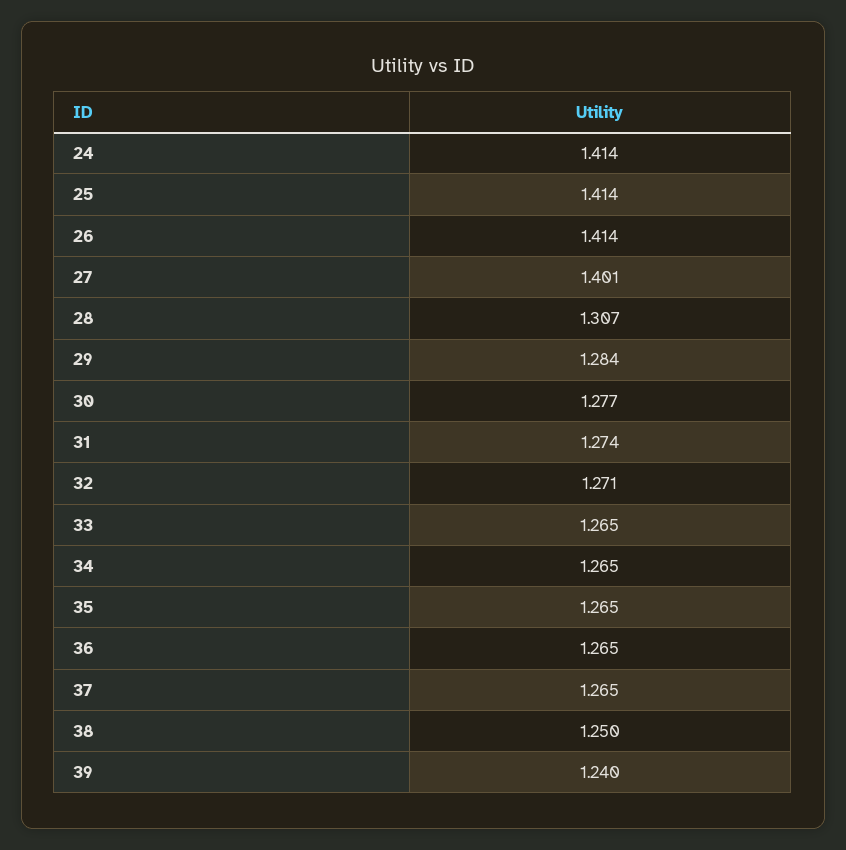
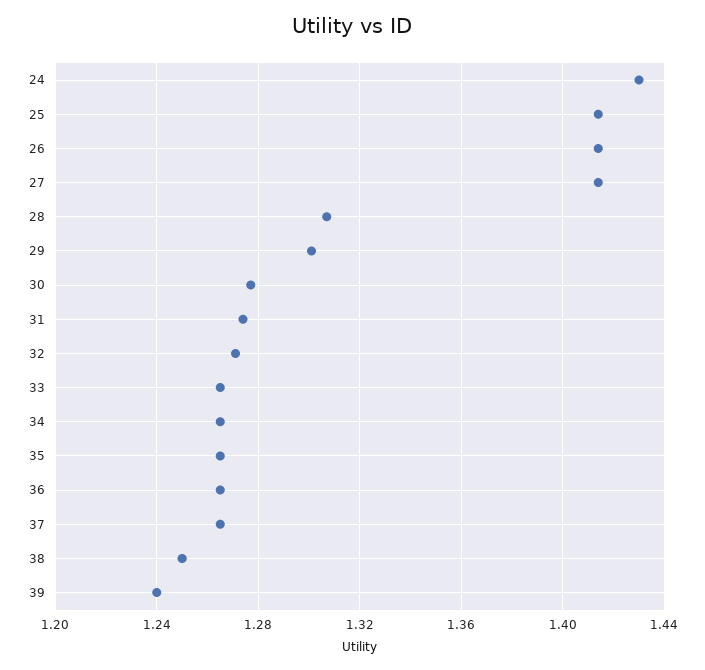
24: 1.414 -> 1.43
27: 1.401 -> 1.415
29: 1.284 -> 1.3

